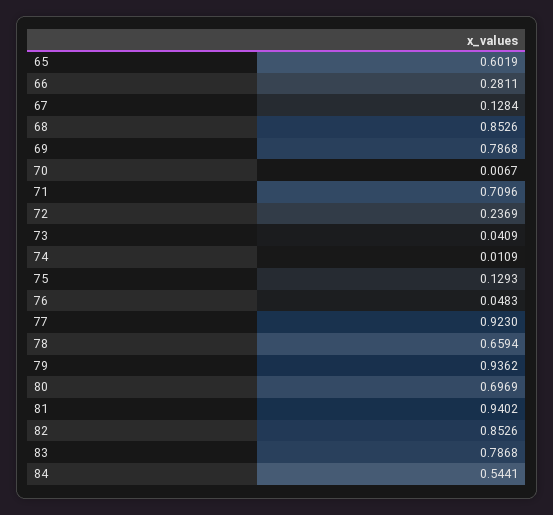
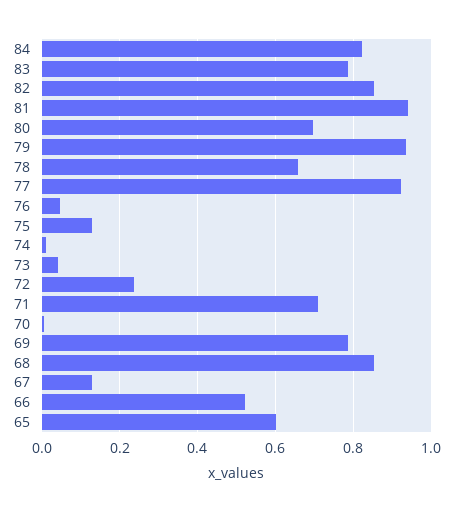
66: 0.2811 -> 0.52
84: 0.5441 -> 0.82

